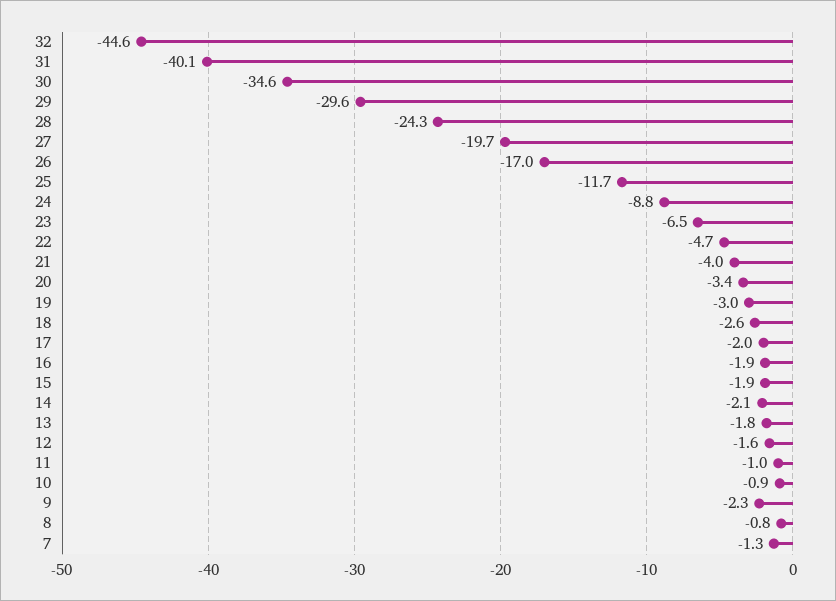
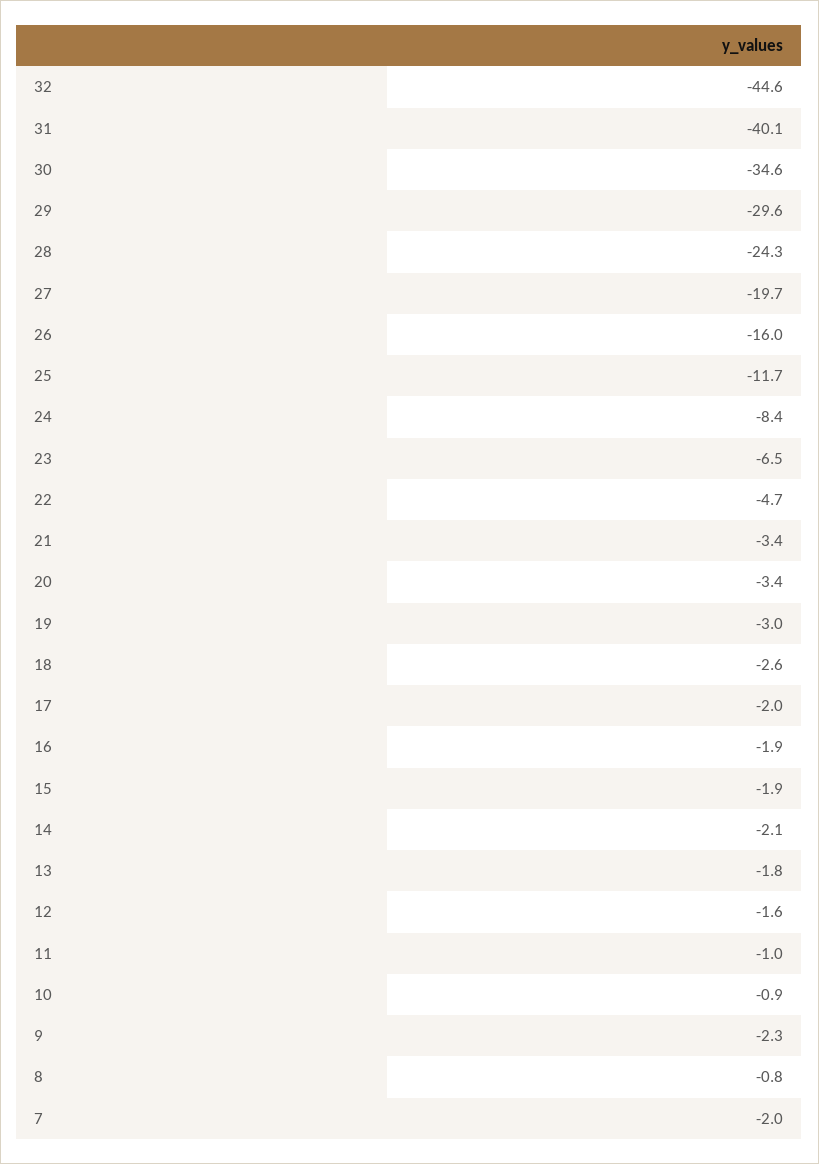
26: -17 -> -16
24: -8.8 -> -8.4
21: -4 -> -3.4
7: -1.3 -> -2

